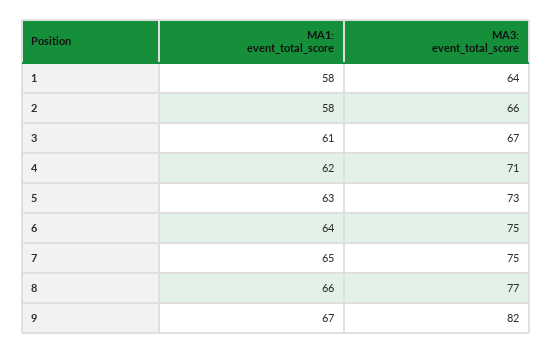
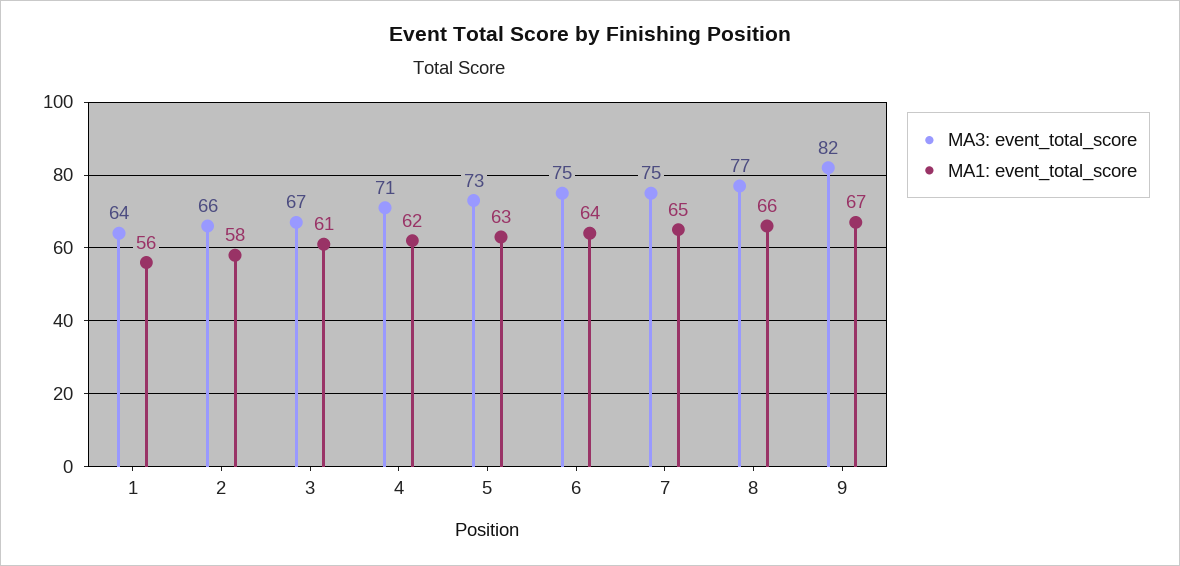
MA1: event_total_score, 1: 58 -> 56

